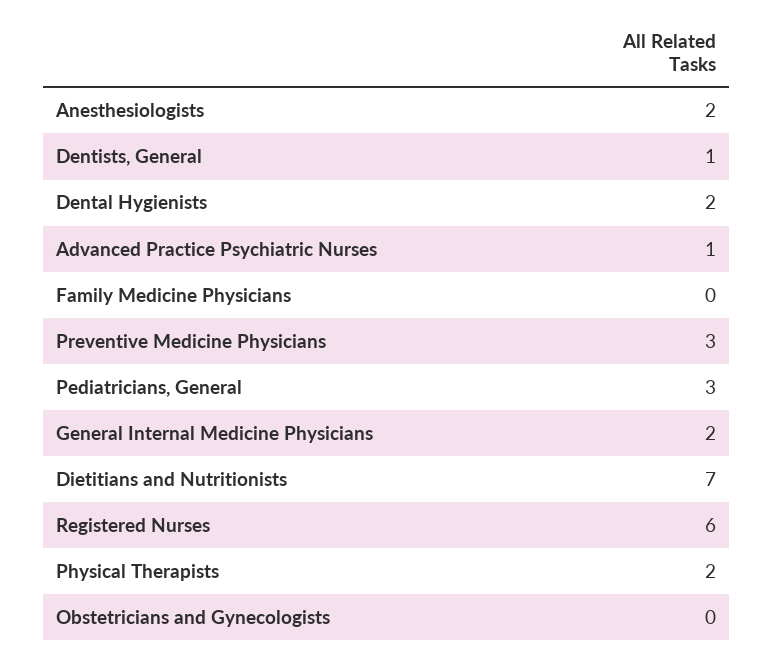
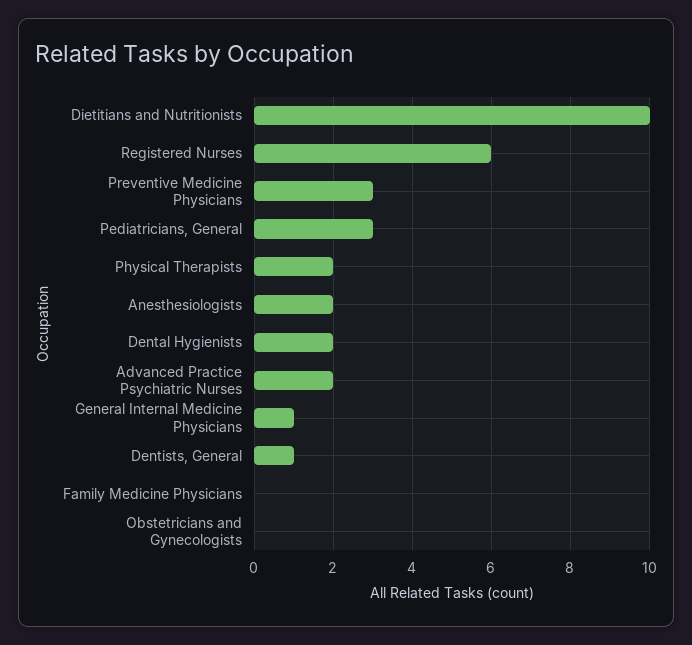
Advanced Practice Psychiatric Nurses: 1 -> 2
General Internal Medicine Physicians: 2 -> 1
Dietitians and Nutritionists: 7 -> 10

